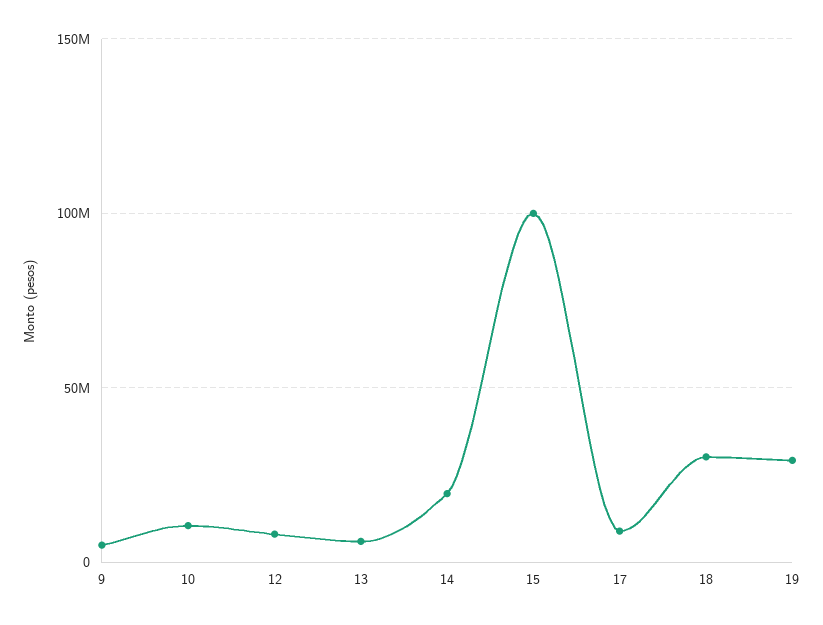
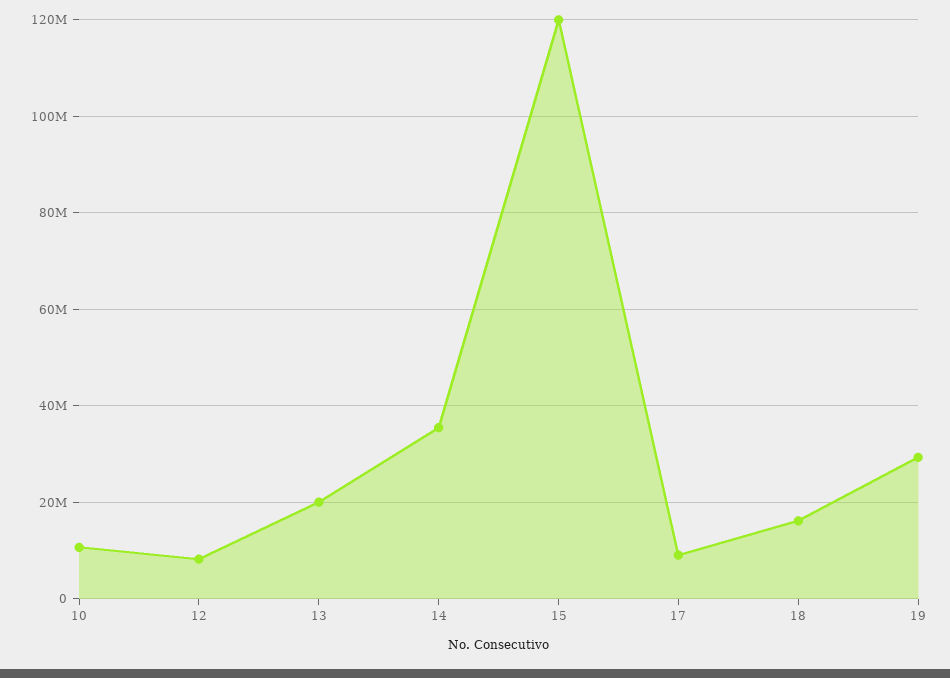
9: 5000000 -> none
13: 5000000 -> 20000000
14: 20000000 -> 36000000
15: 100000000 -> 120000000
18: 30000000 -> 16000000

